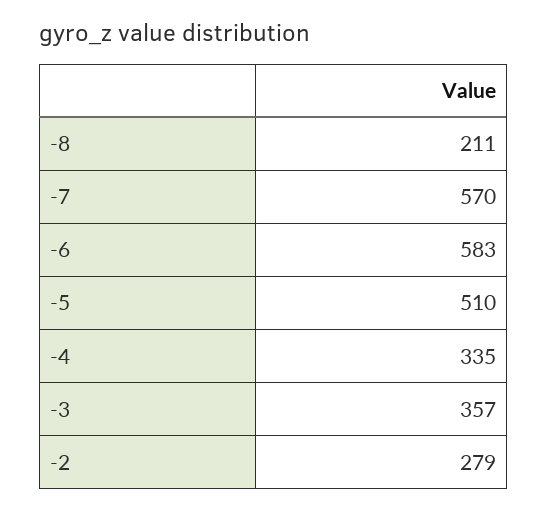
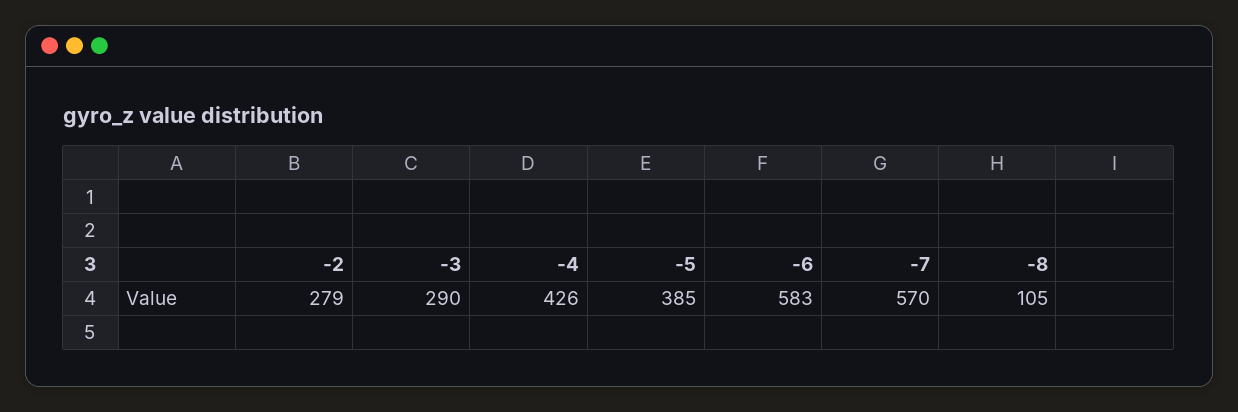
-8: 211 -> 105
-5: 510 -> 385
-4: 335 -> 426
-3: 357 -> 290

